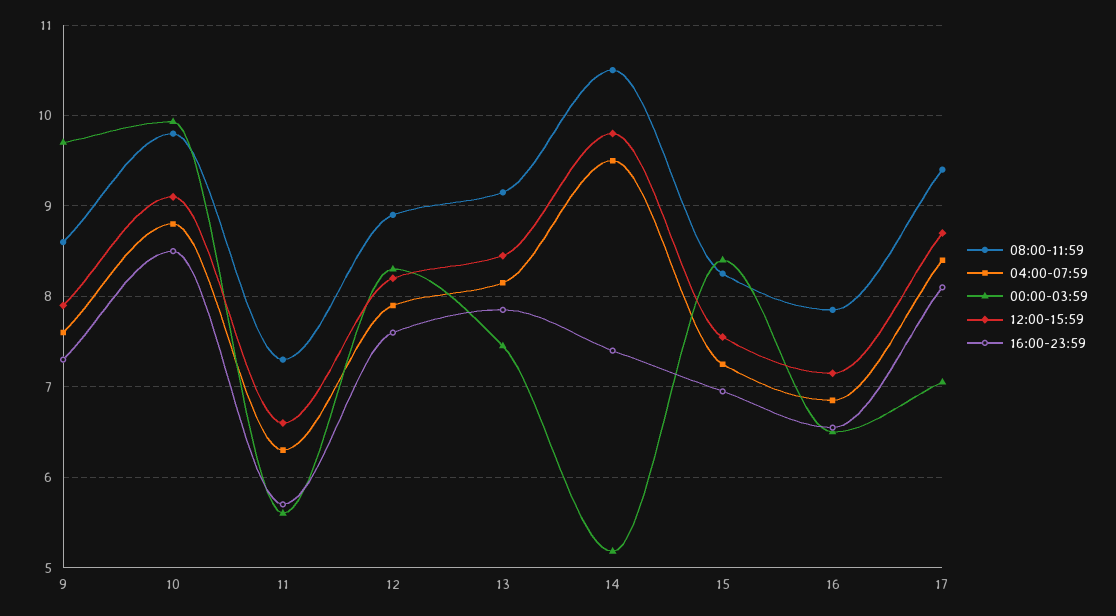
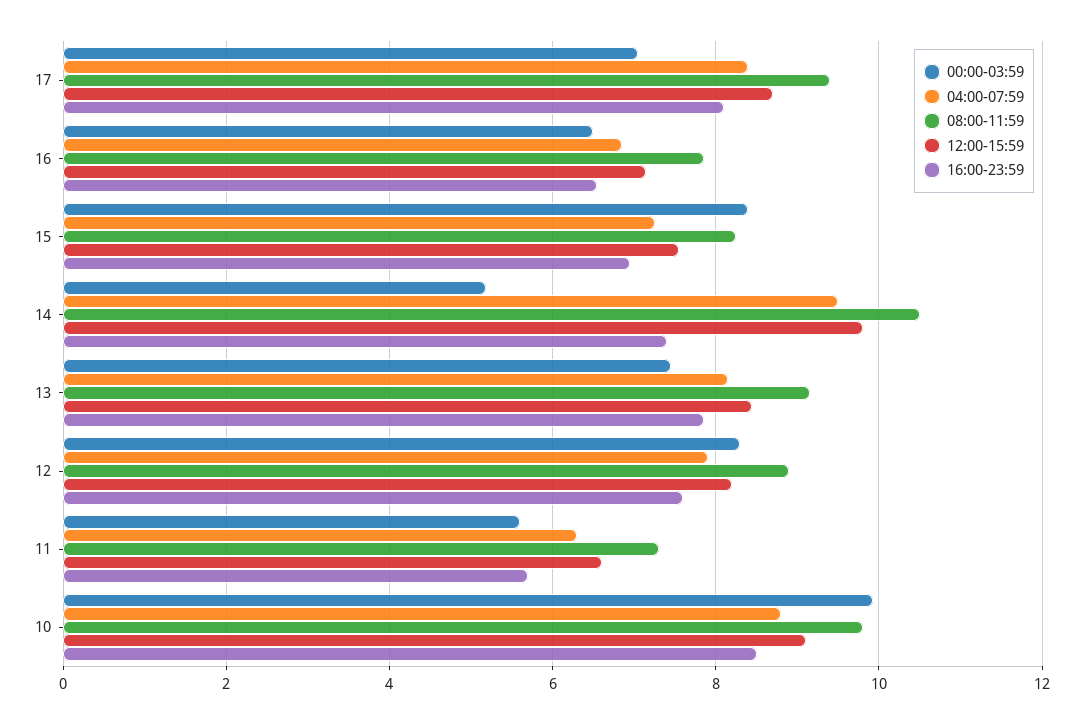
08:00-11:59, 9: 8.6 -> none
04:00-07:59, 9: 7.6 -> none
00:00-03:59, 9: 9.7 -> none
12:00-15:59, 9: 7.9 -> none
16:00-23:59, 9: 7.3 -> none

